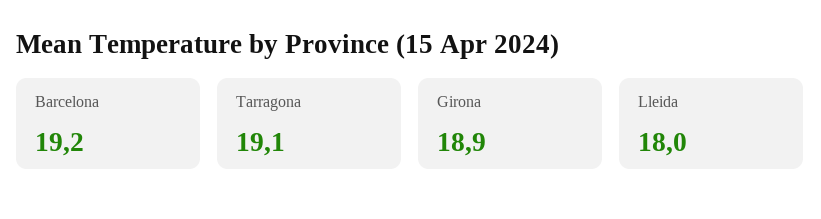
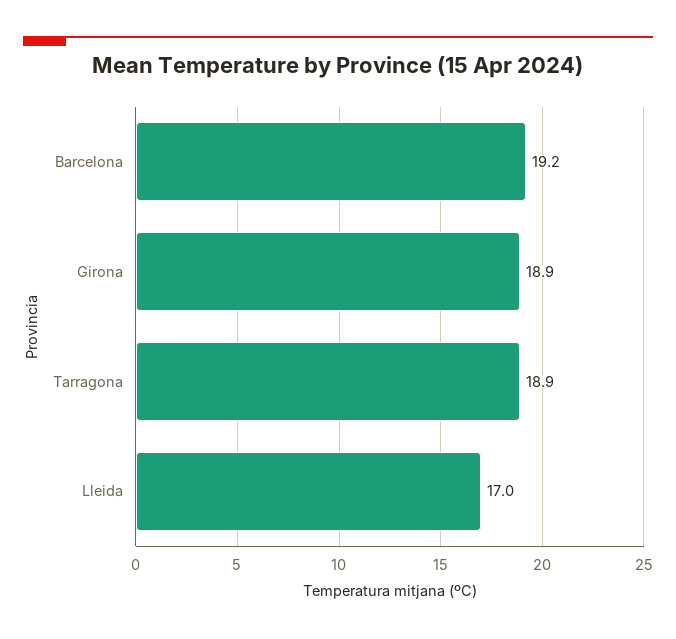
Tarragona: 19.1 -> 18.9
Lleida: 18 -> 17

